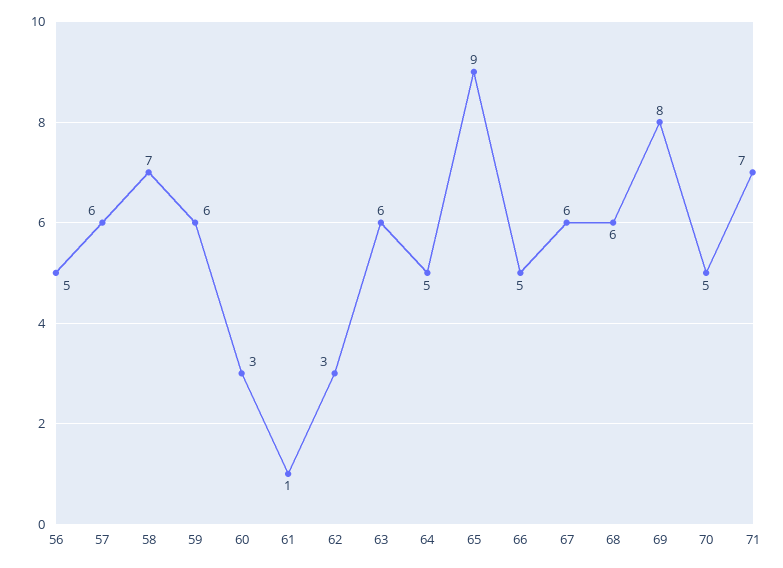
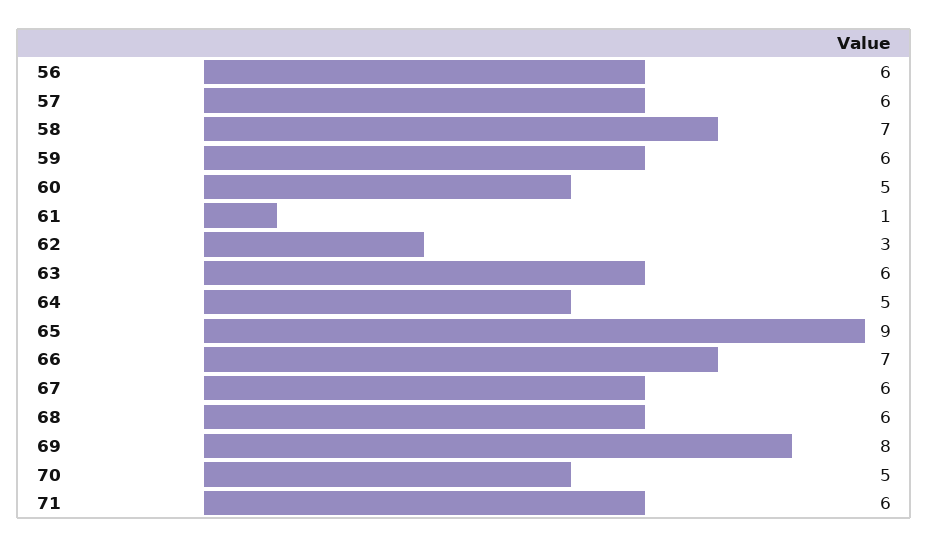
56: 5 -> 6
60: 3 -> 5
66: 5 -> 7
71: 7 -> 6

